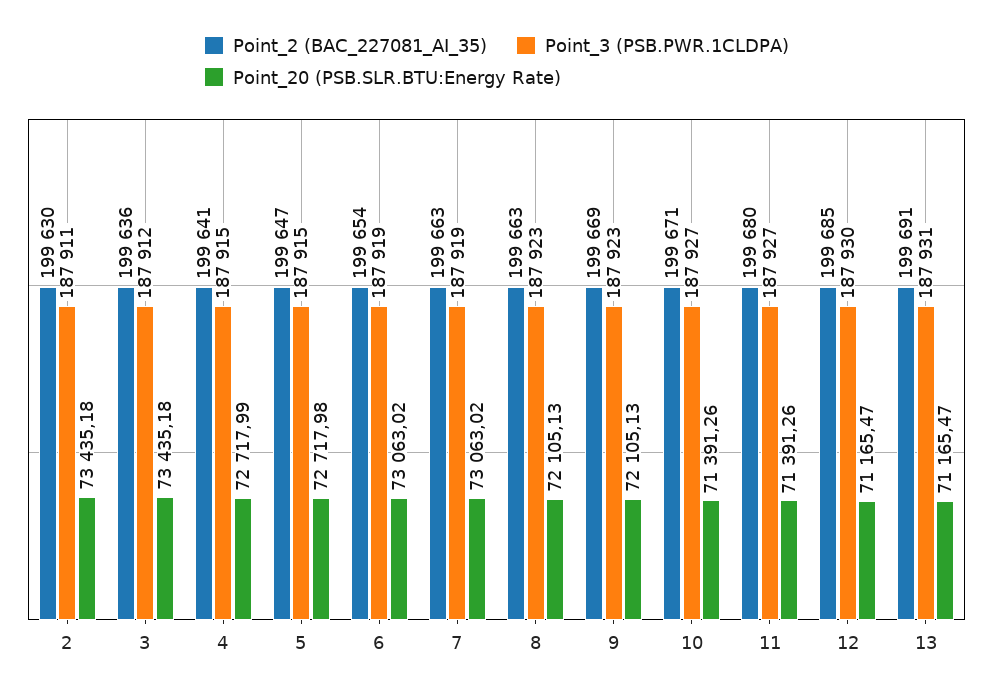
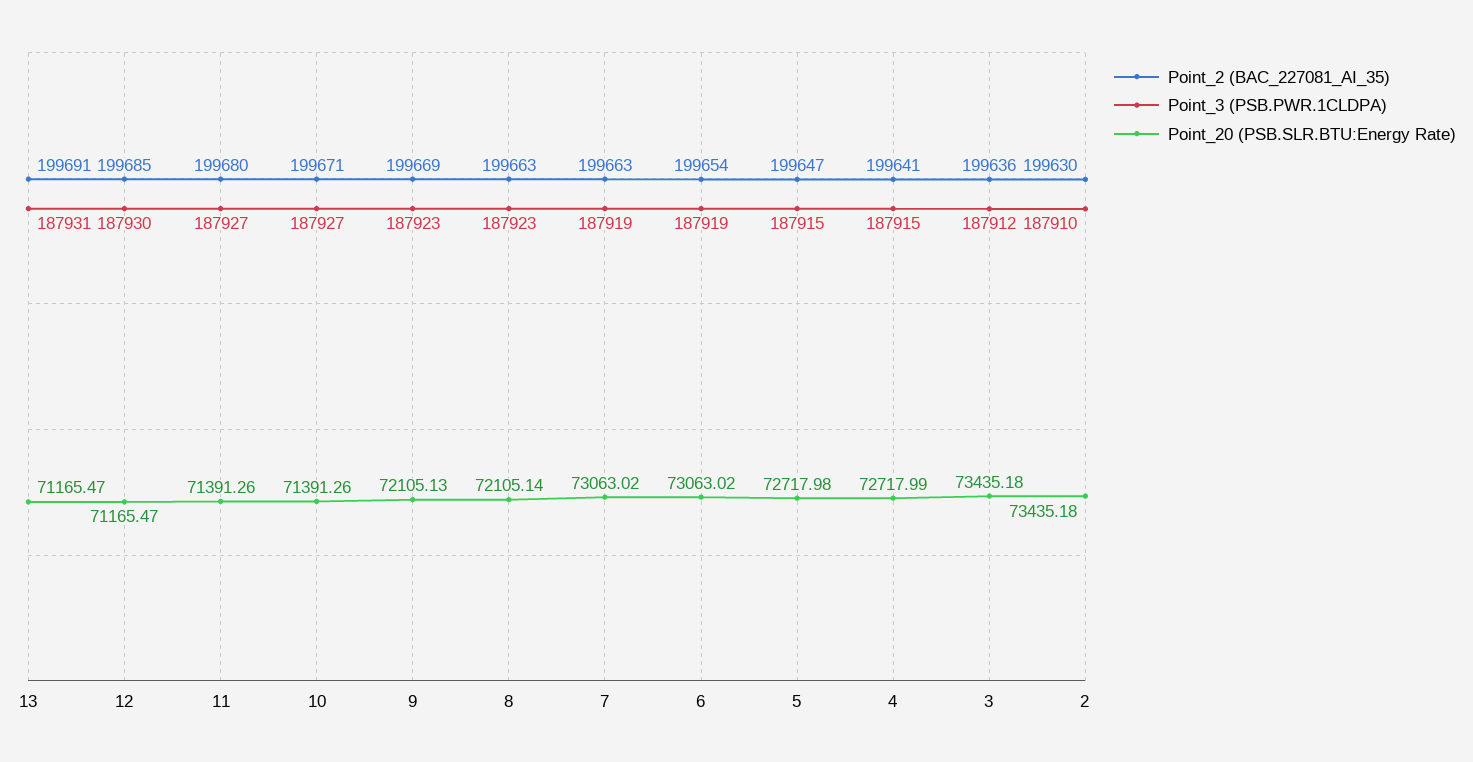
Point_3 (PSB.PWR.1CLDPA), 2: 187911 -> 187910
Point_20 (PSB.SLR.BTU:Energy Rate), 8: 72105.13 -> 72105.14

